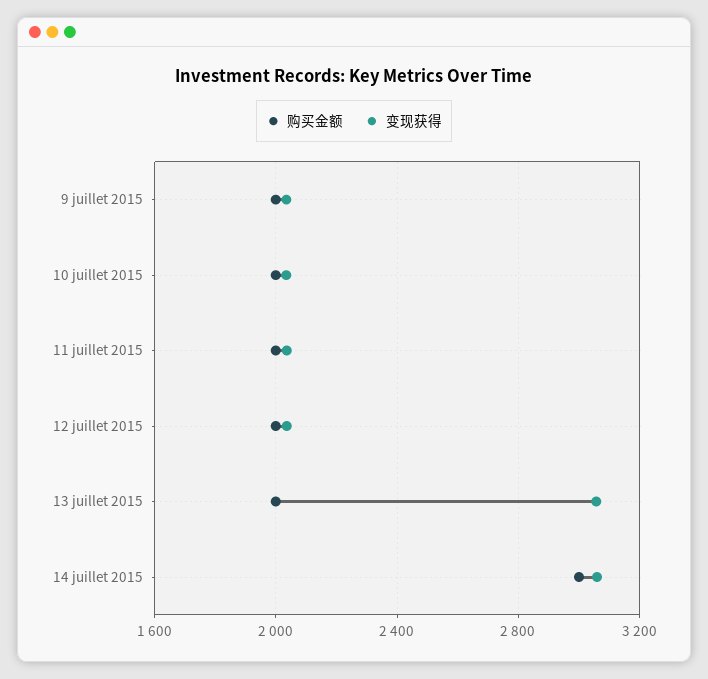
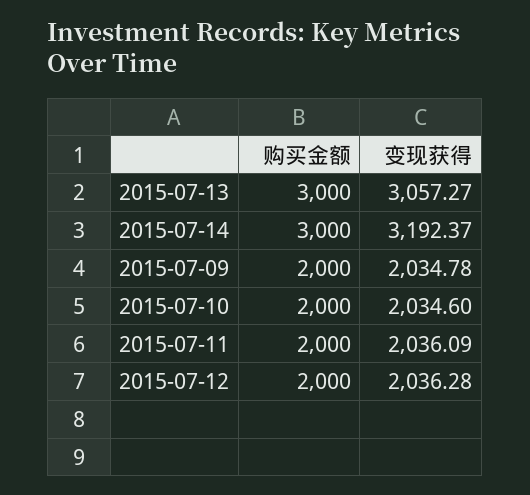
购买金额, 13 juillet 2015: 2000 -> 3000
变现获得, 14 juillet 2015: 3050 -> 3192.37

